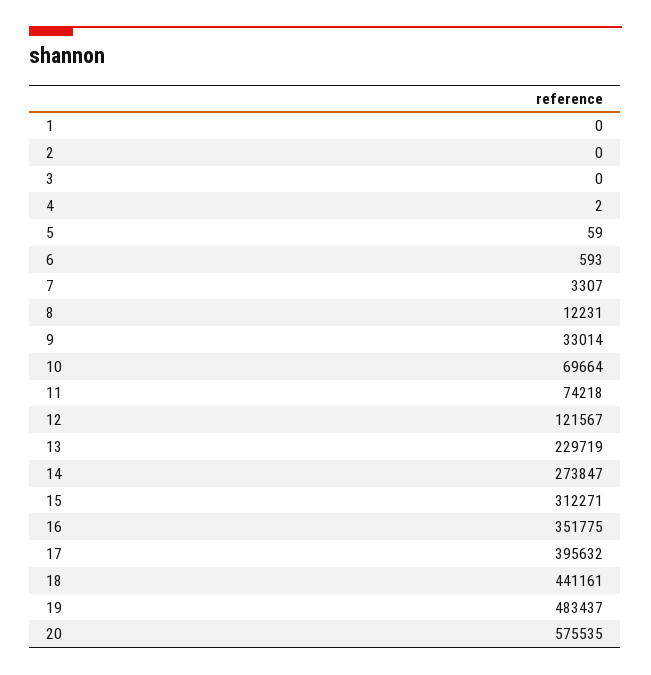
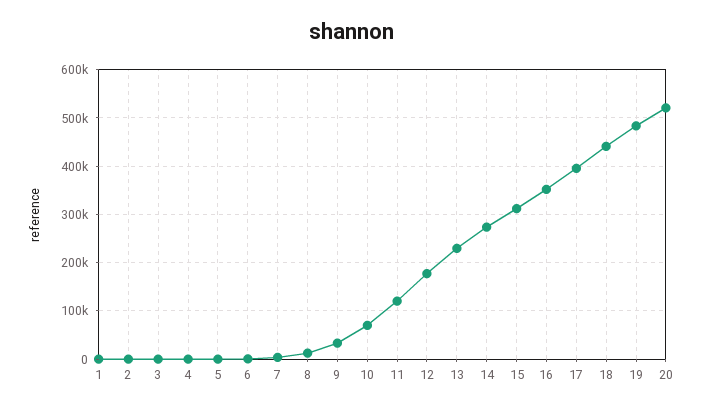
11: 74218 -> 120000
12: 121567 -> 180000
20: 575535 -> 520000

